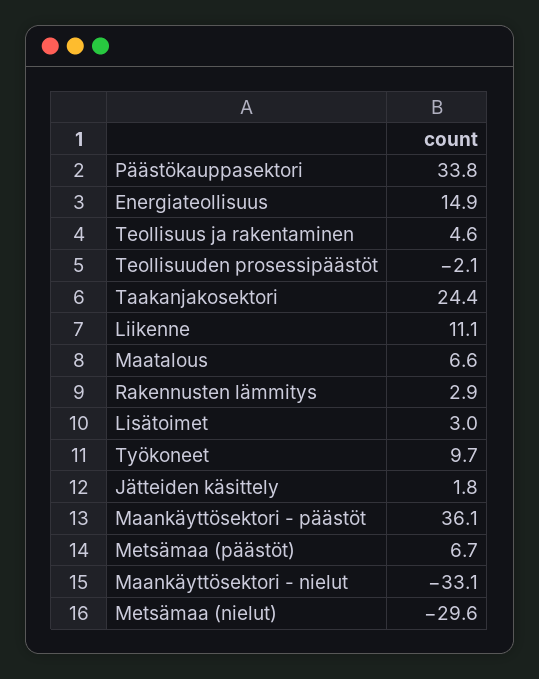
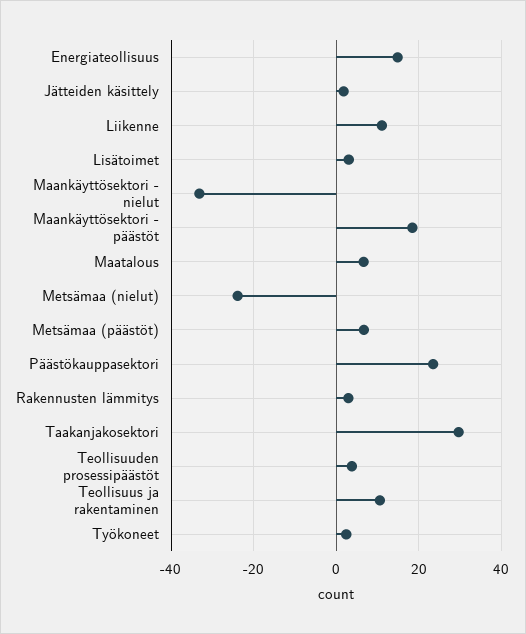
Päästökauppasektori: 33.8 -> 24
Teollisuus ja rakentaminen: 4.6 -> 10
Teollisuuden prosessipäästöt: -2.1 -> 4
Taakanjakosektori: 24.4 -> 30
Työkoneet: 9.7 -> 2
Maankäyttösektori - päästöt: 36.1 -> 18
Metsämaa (nielut): -29.6 -> -24

